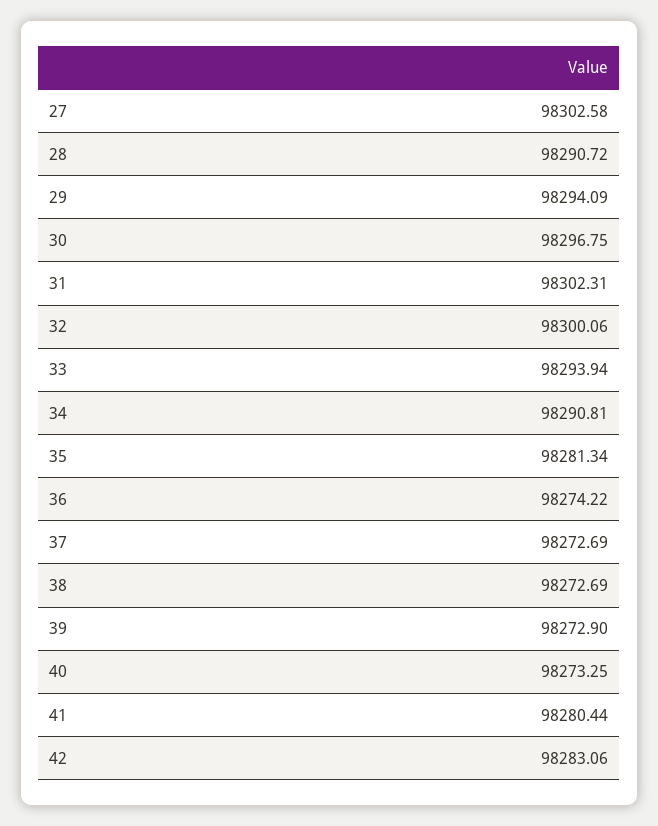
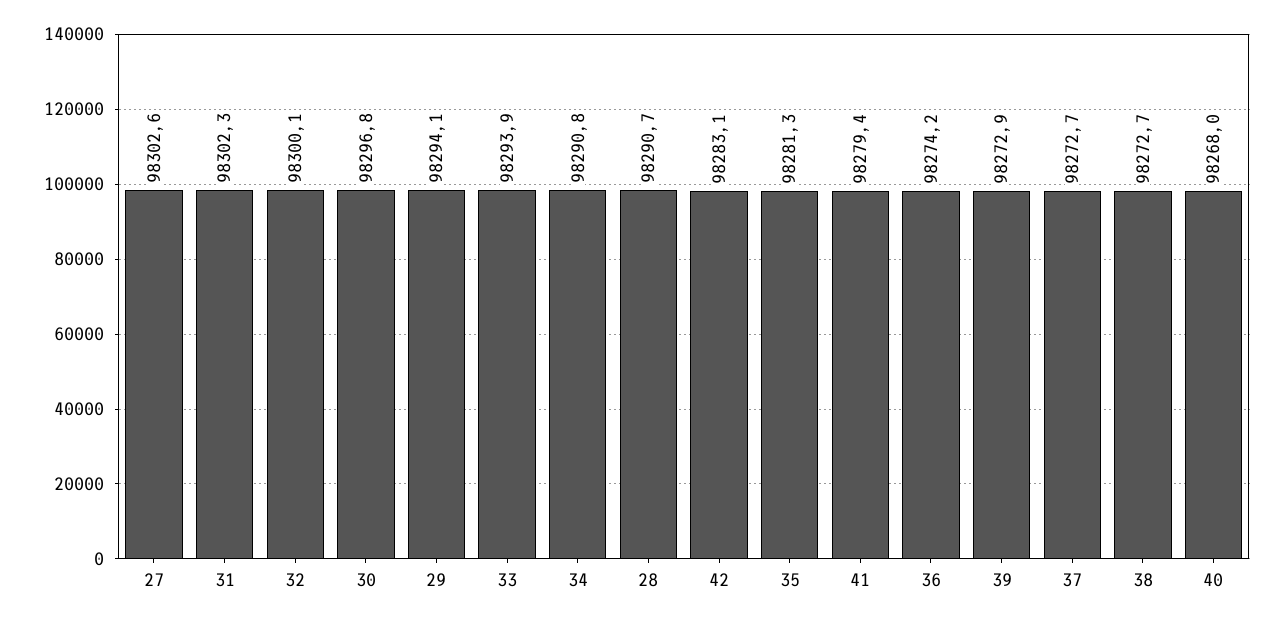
40: 98273.25 -> 98268
41: 98280.44 -> 98279.4

